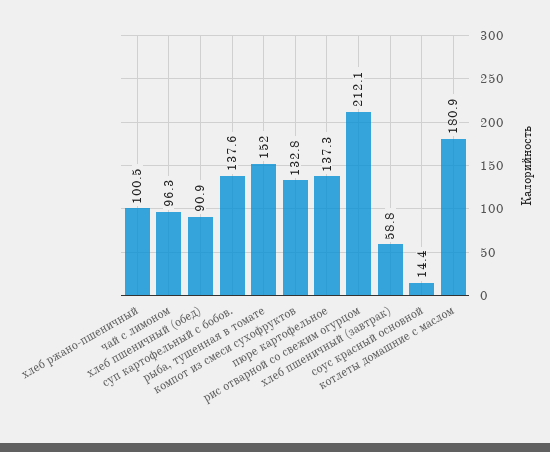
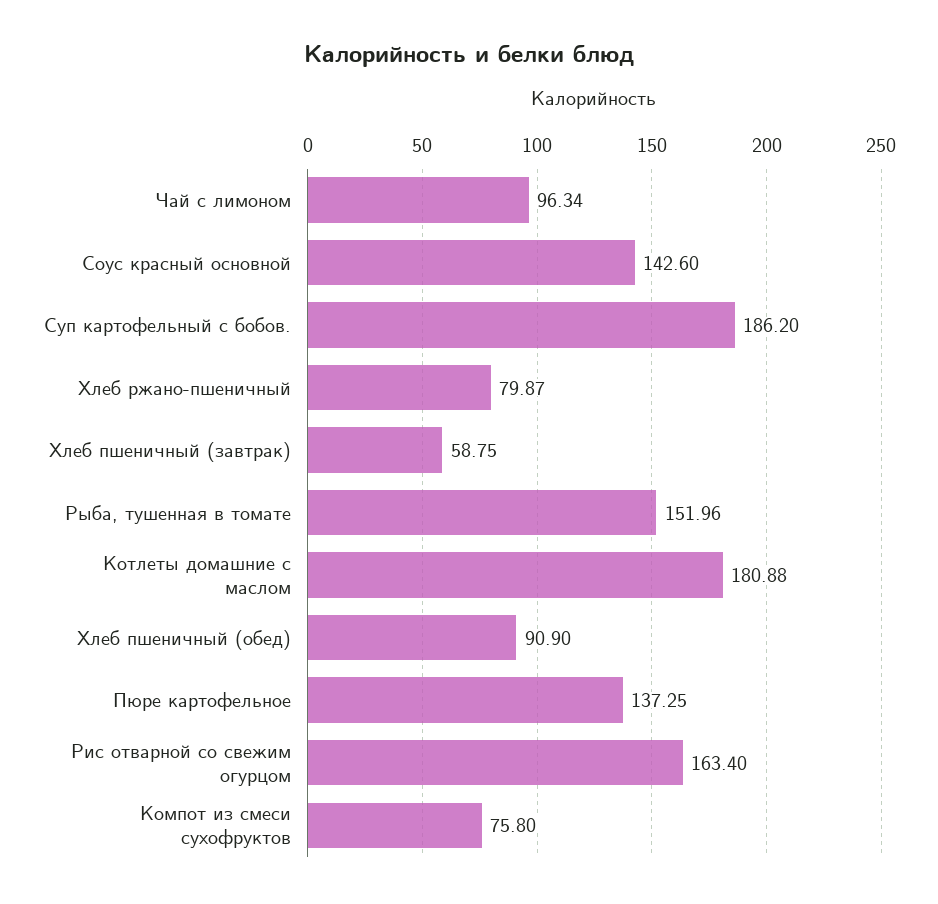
хлеб ржано-пшеничный: 100.5 -> 79.87
суп картофельный с бобов.: 137.6 -> 186.2
компот из смеси сухофруктов: 132.8 -> 75.8
рис отварной со свежим огурцом: 212.1 -> 163.4
соус красный основной: 14.4 -> 142.6

